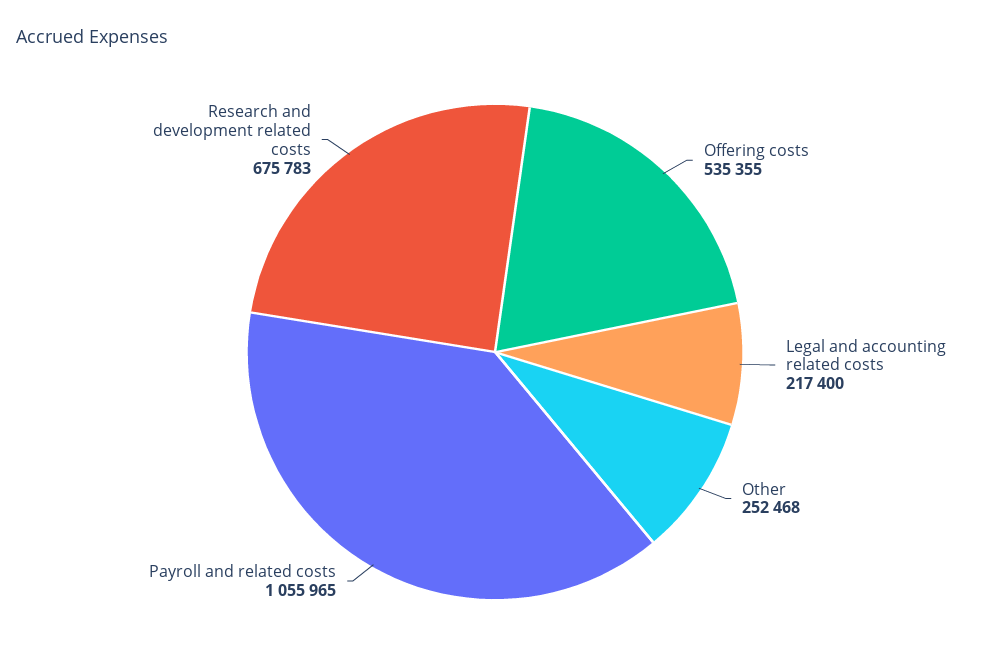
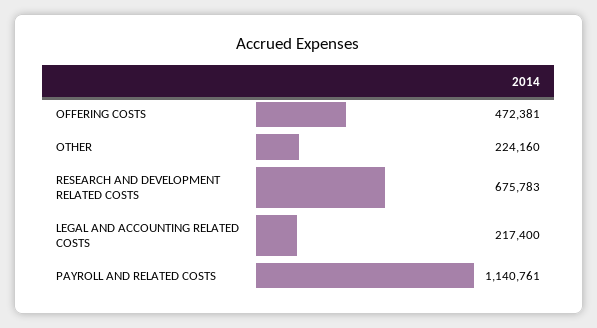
Offering costs: 535355 -> 472381
Other: 252468 -> 224160
Payroll and related costs: 1055965 -> 1140761

